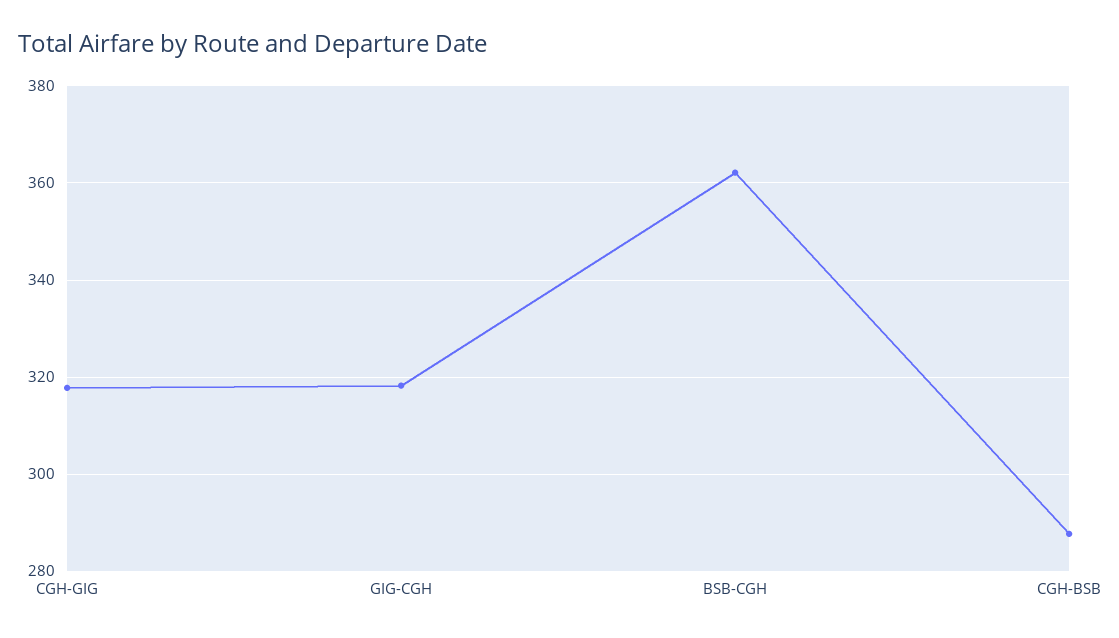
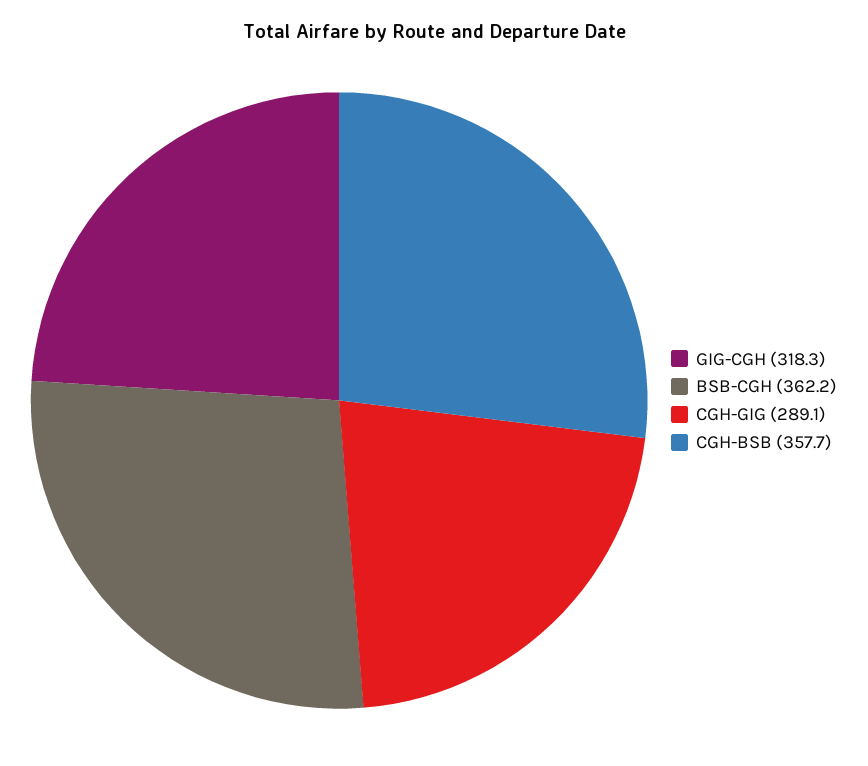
CGH-GIG: 318 -> 289.1
CGH-BSB: 288 -> 357.7

